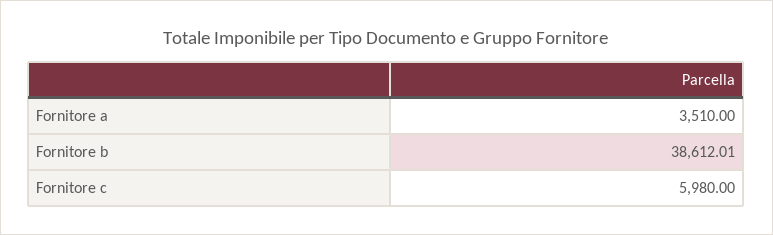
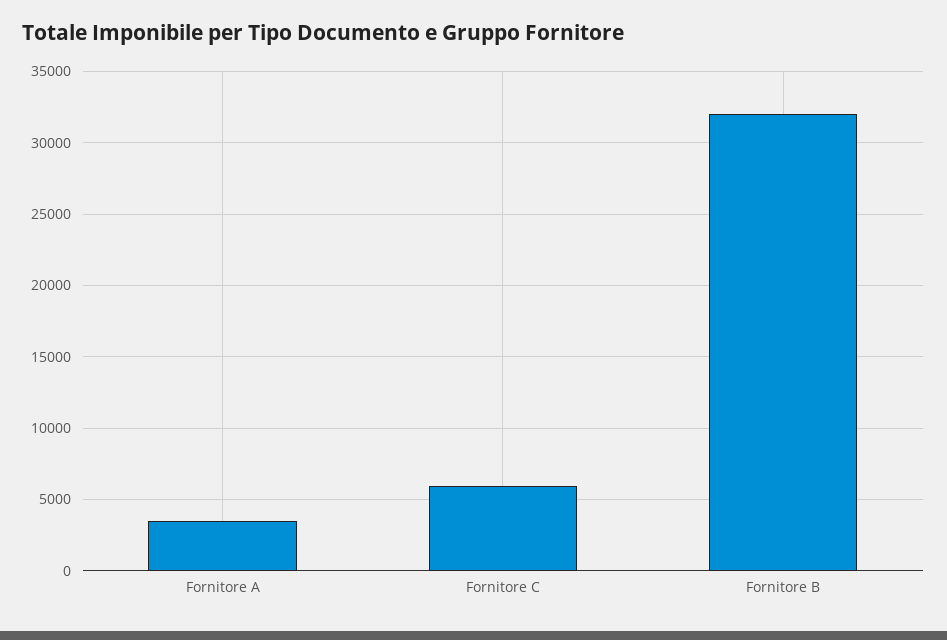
Fornitore b: 38612.01 -> 32000

